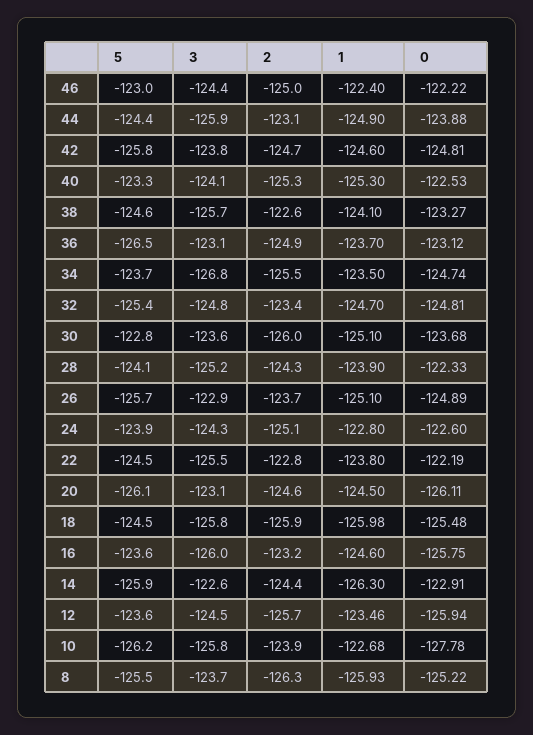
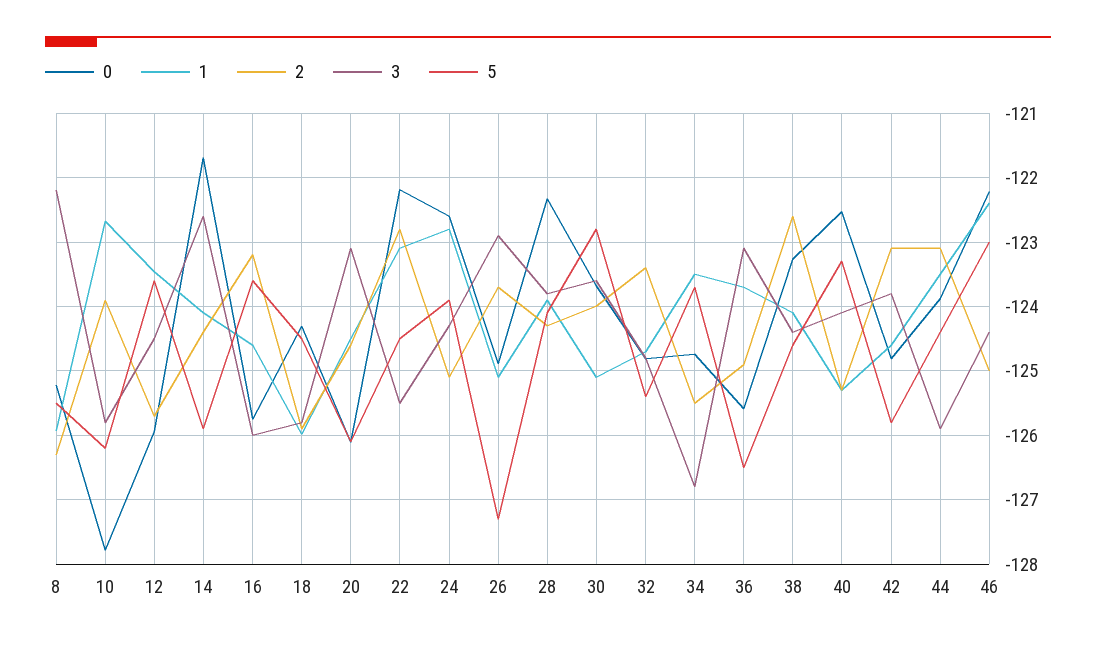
1, 44: -124.9 -> -123.5
2, 42: -124.7 -> -123.1
3, 38: -125.7 -> -124.4
0, 36: -123.12 -> -125.6
2, 30: -126 -> -124
3, 28: -125.2 -> -123.8
5, 26: -125.7 -> -127.3
1, 22: -123.8 -> -123.1
0, 18: -125.48 -> -124.3
1, 14: -126.3 -> -124.1
0, 14: -122.91 -> -121.7
3, 8: -123.7 -> -122.2

